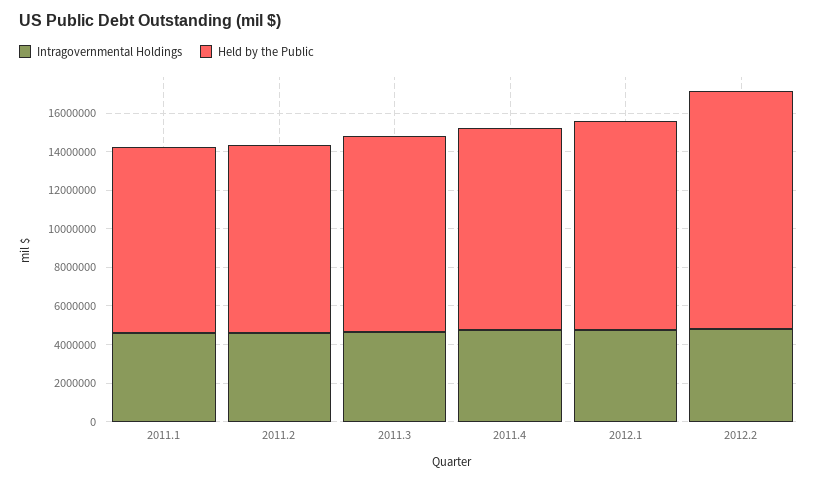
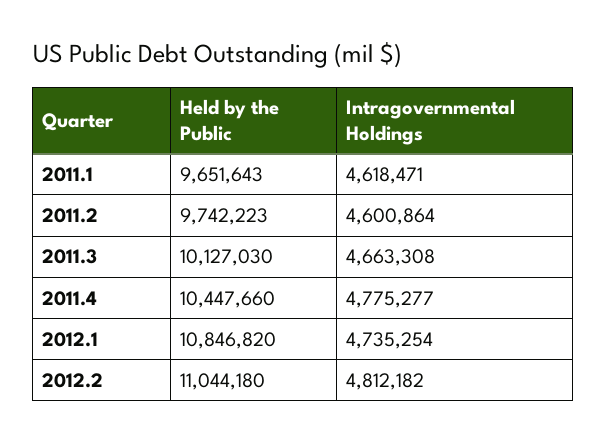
Held by the Public, 2012.2: 12500000 -> 11044180

